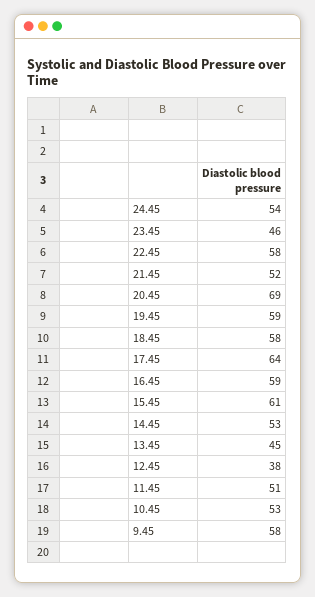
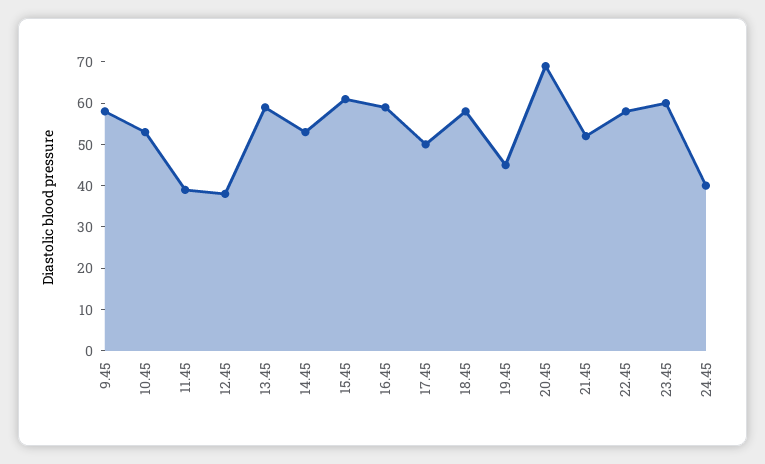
24.45: 54 -> 40
23.45: 46 -> 60
19.45: 59 -> 45
17.45: 64 -> 50
13.45: 45 -> 60
11.45: 51 -> 40

